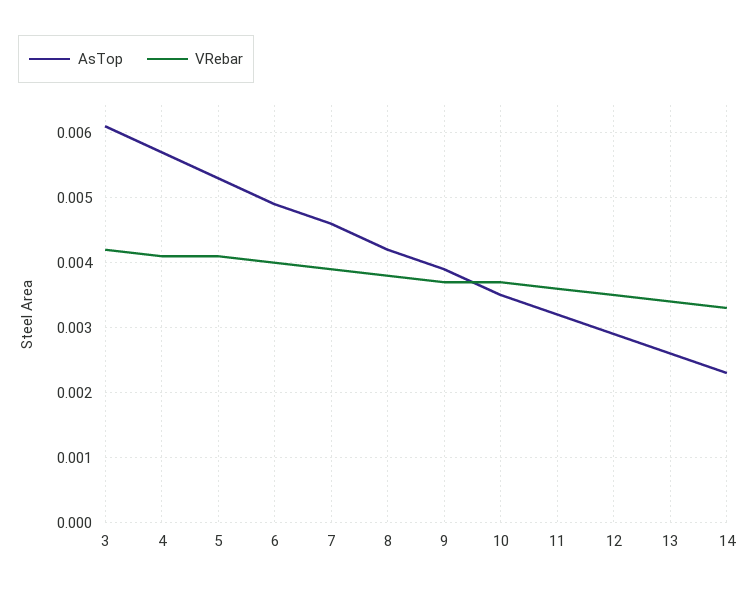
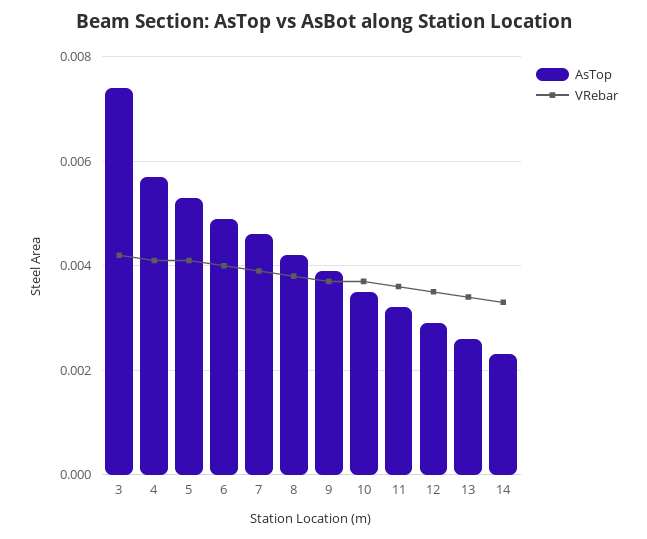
AsTop, 3: 0.0061 -> 0.0075

